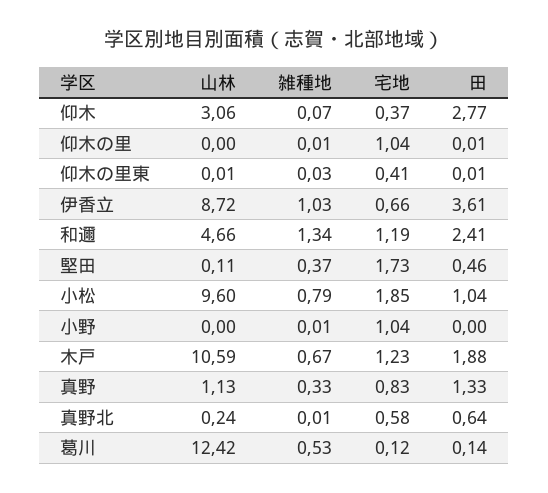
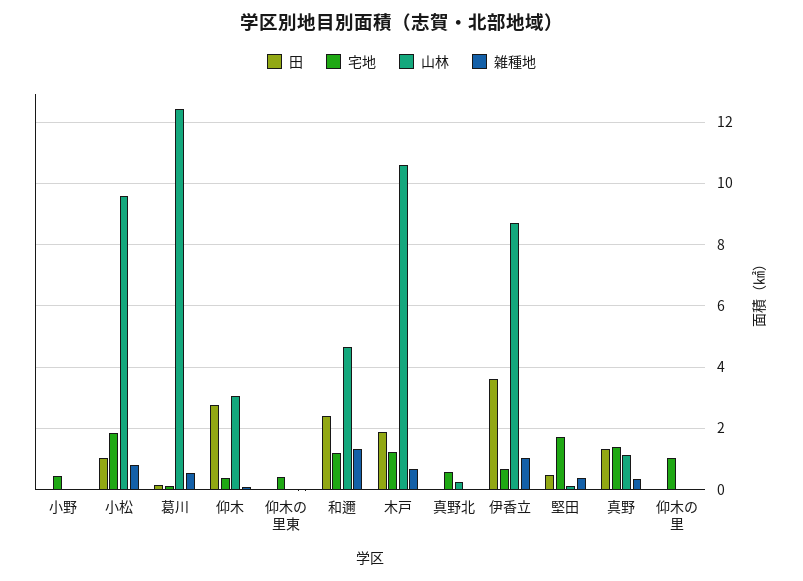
宅地, 小野: 1.04 -> 0.4
宅地, 真野: 0.83 -> 1.4
田, 真野北: 0.64 -> 0

